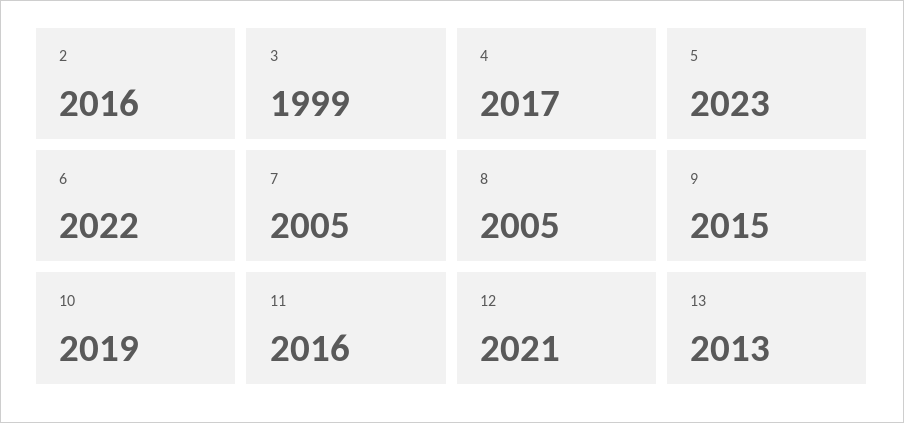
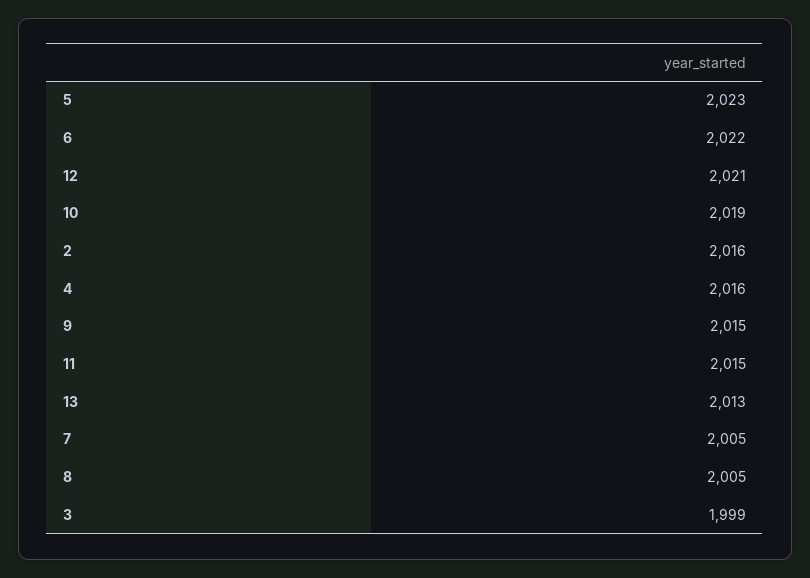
4: 2017 -> 2016
11: 2016 -> 2015

